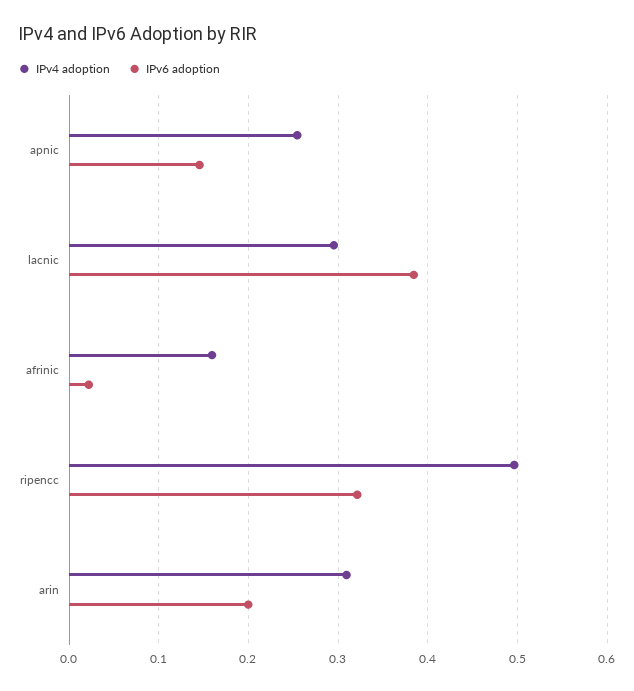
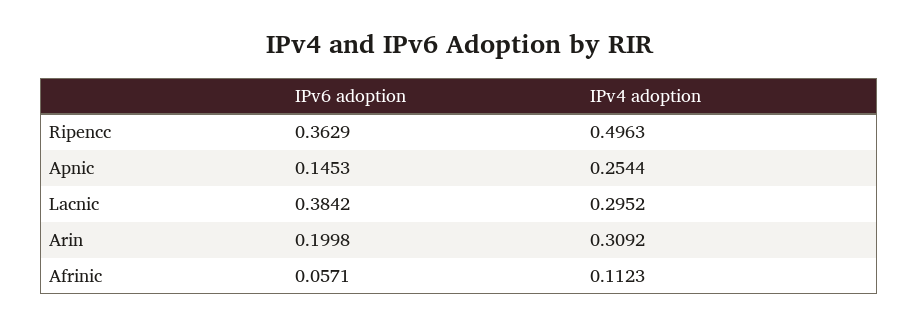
IPv4 adoption, afrinic: 0.16 -> 0.1123
IPv6 adoption, afrinic: 0.02 -> 0.0571
IPv6 adoption, ripencc: 0.32 -> 0.3629

